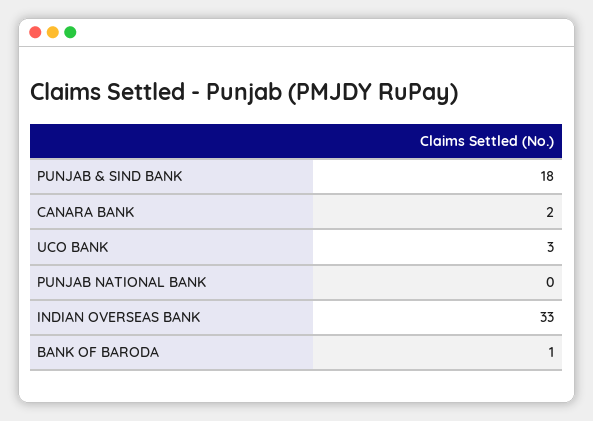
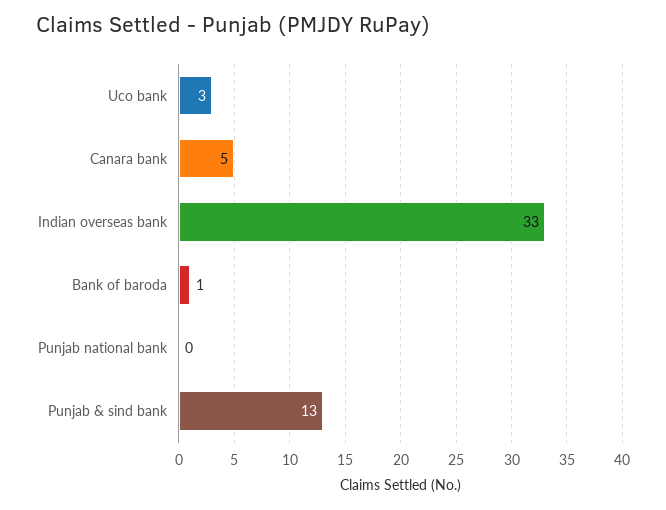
PUNJAB & SIND BANK: 18 -> 13
CANARA BANK: 2 -> 5

